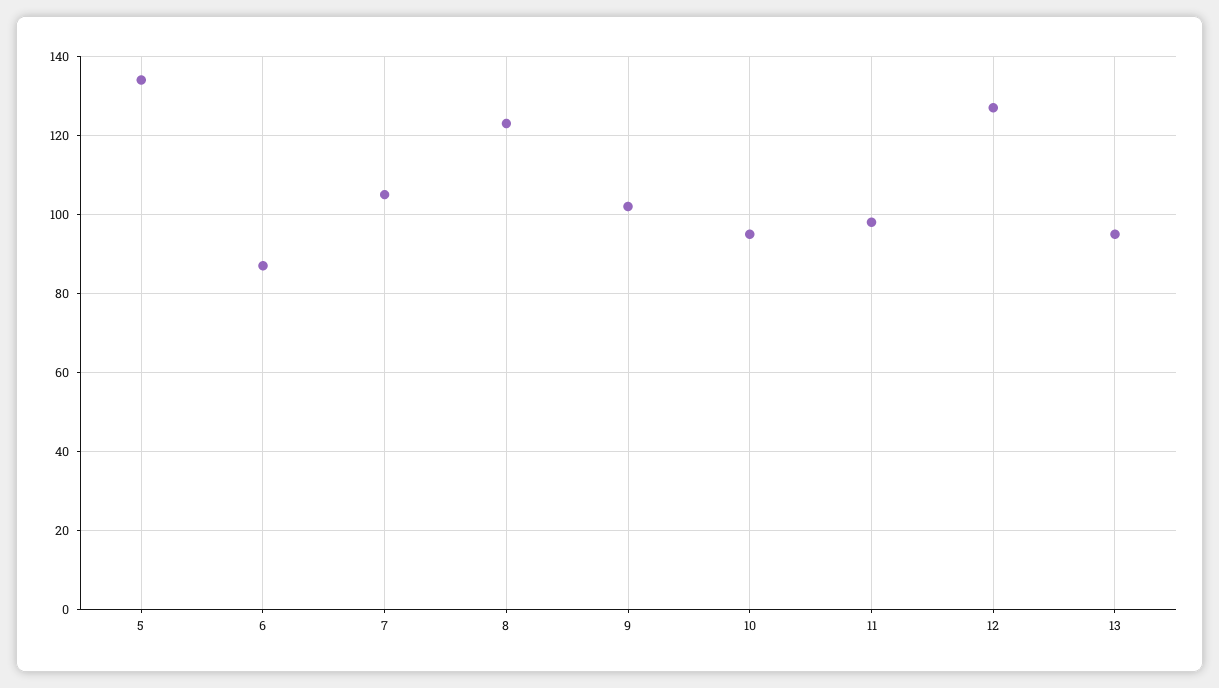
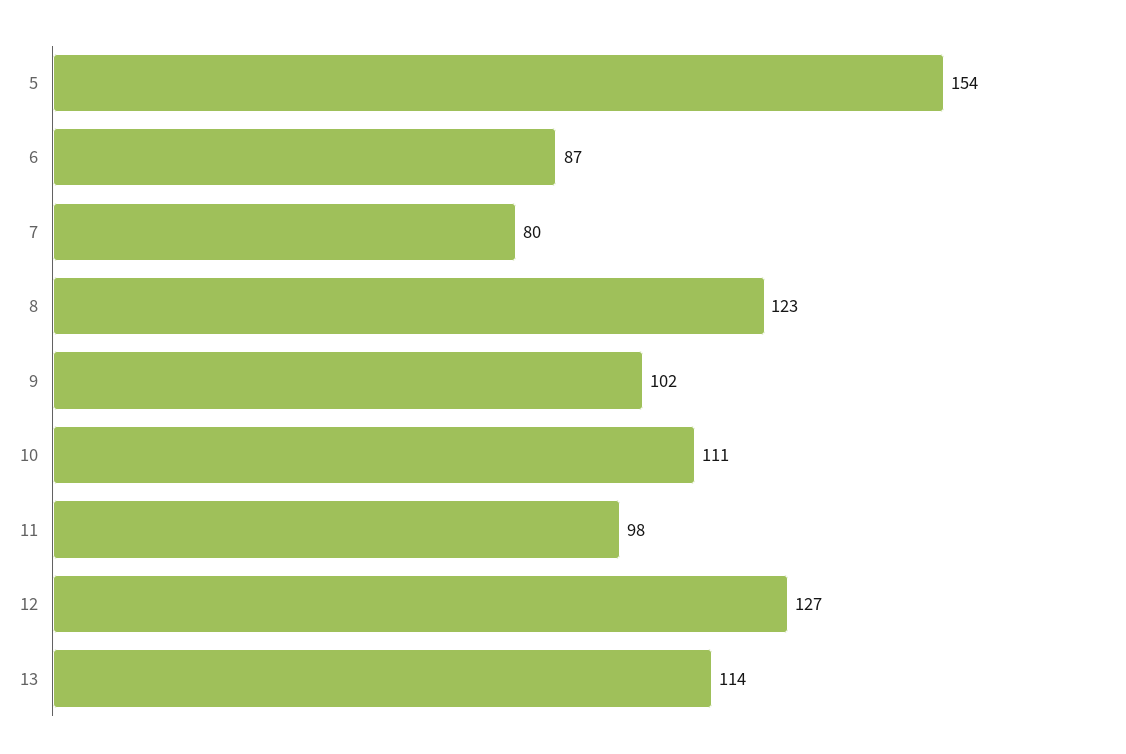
5: 135 -> 154
7: 105 -> 80
10: 95 -> 111
13: 95 -> 114

